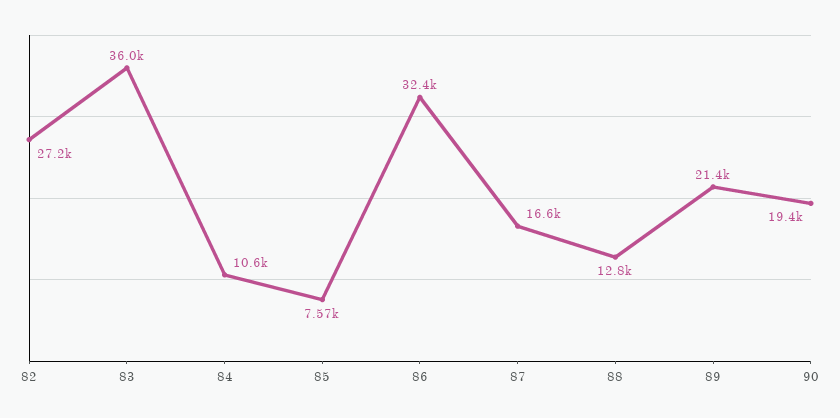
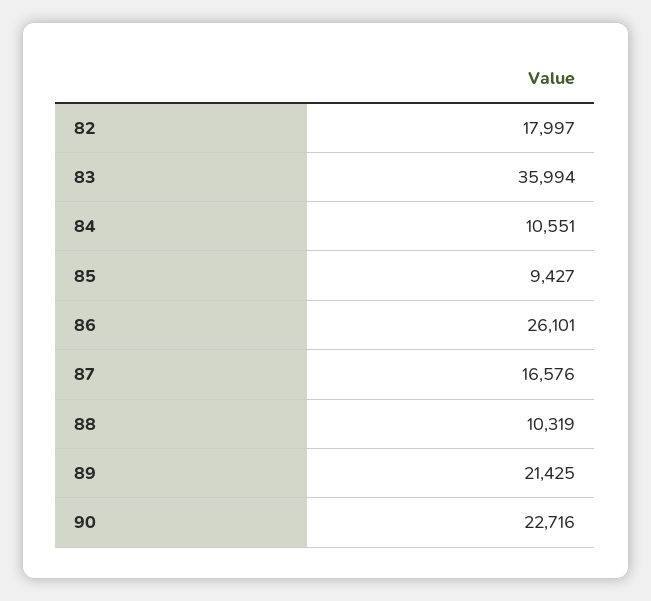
82: 27200 -> 17997
85: 7570 -> 9427
86: 32400 -> 26101
88: 12800 -> 10319
90: 19400 -> 22716

